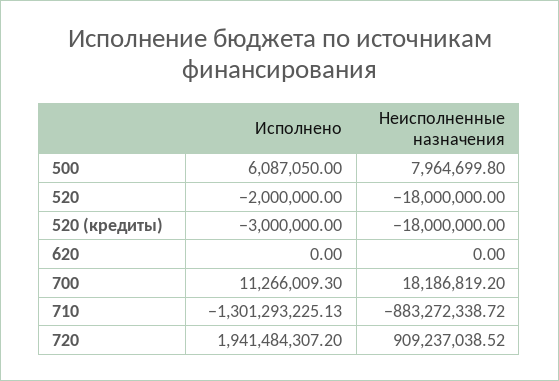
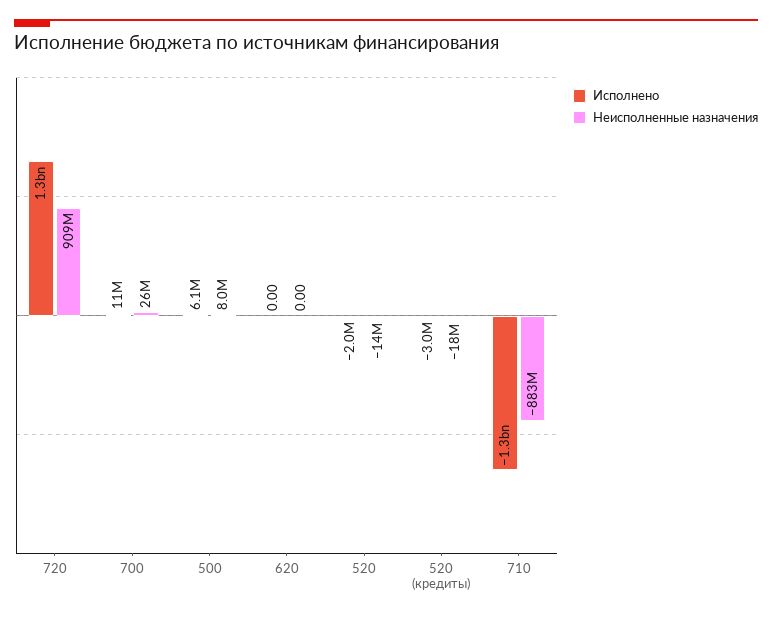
Неисполненные назначения, 520: -18000000 -> -14000000
Неисполненные назначения, 700: 18186819.2 -> 26000000
Исполнено, 720: 1941484307.2 -> 1300000000

